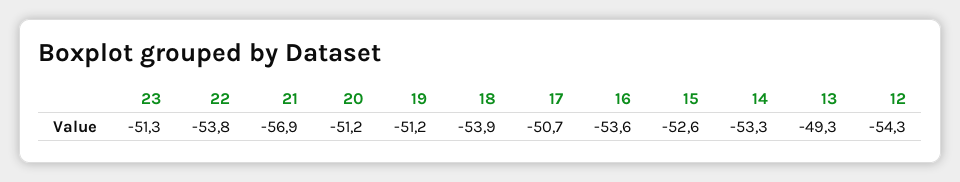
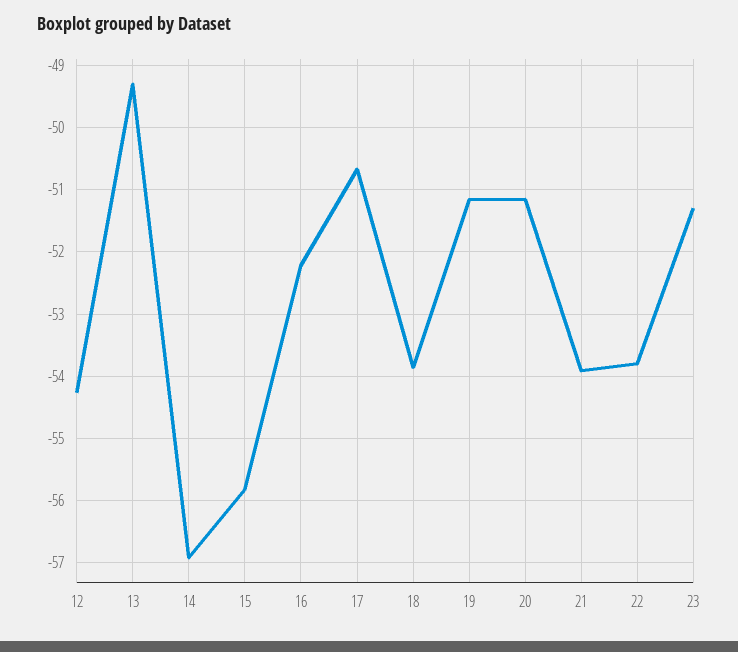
21: -56.9 -> -53.9
16: -53.6 -> -52.2
15: -52.6 -> -55.8
14: -53.3 -> -56.9

